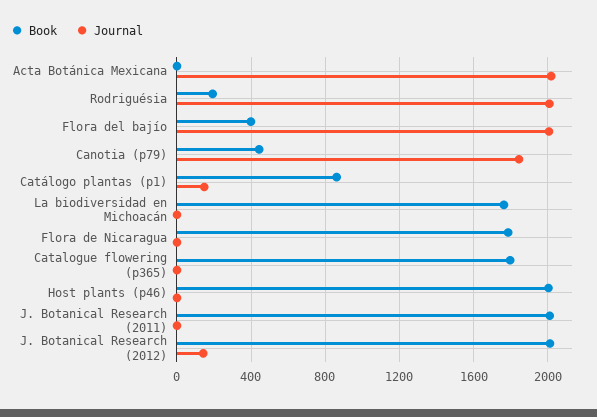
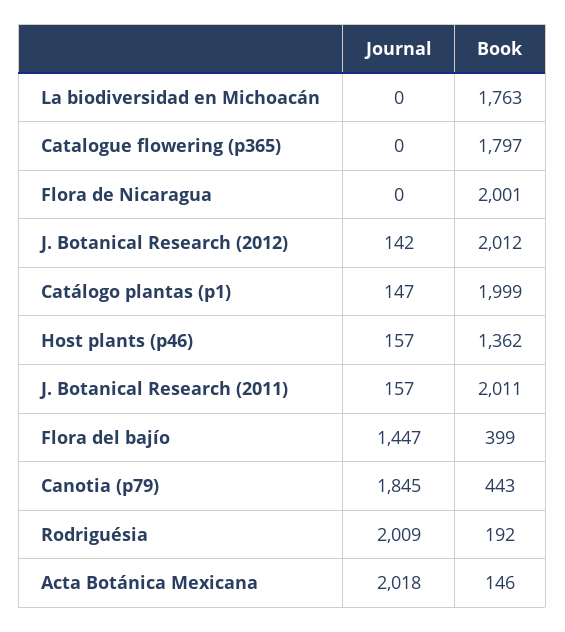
Book, Acta Botánica Mexicana: 0 -> 146
Journal, Flora del bajío: 2000 -> 1447
Book, Catálogo plantas (p1): 850 -> 1999
Book, Flora de Nicaragua: 1800 -> 2001
Book, Host plants (p46): 2000 -> 1362
Journal, Host plants (p46): 0 -> 157
Journal, J. Botanical Research (2011): 0 -> 157

